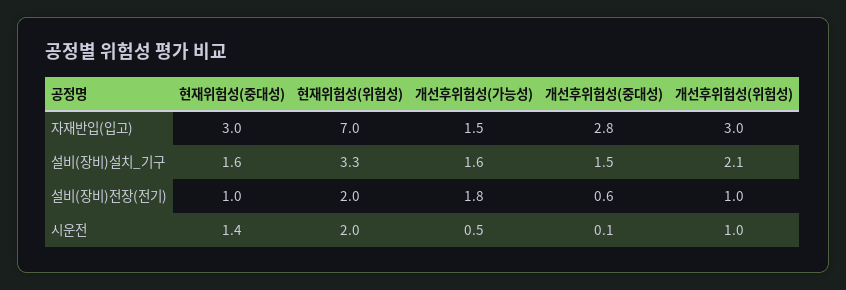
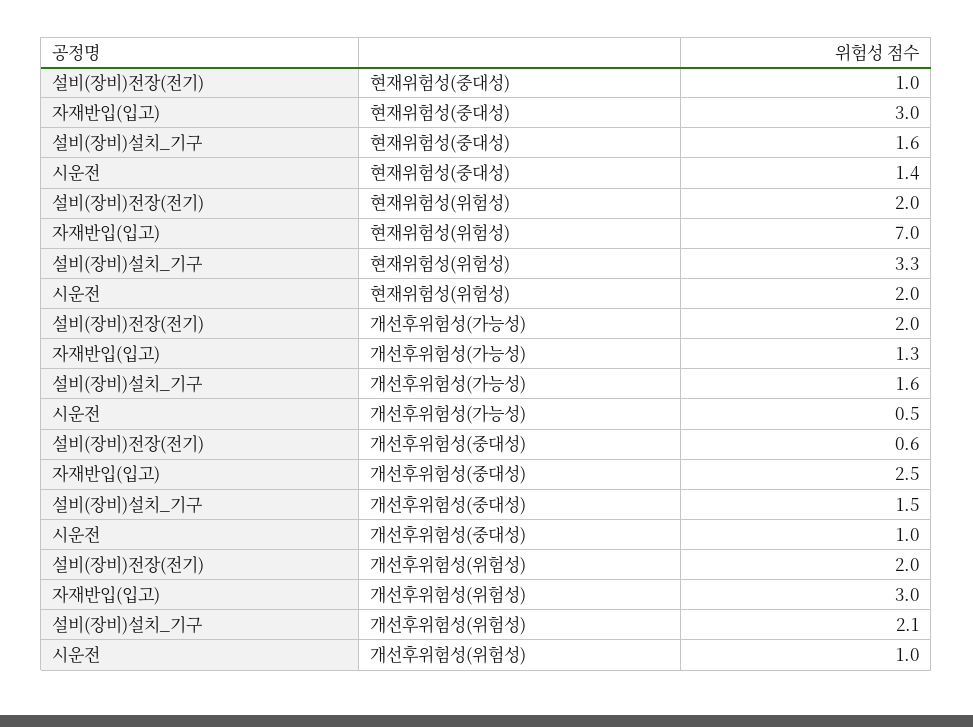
개선후위험성(가능성), 자재반입(입고): 1.5 -> 1.3
개선후위험성(중대성), 자재반입(입고): 2.8 -> 2.5
개선후위험성(가능성), 설비(장비)전장(전기): 1.8 -> 2
개선후위험성(위험성), 설비(장비)전장(전기): 1 -> 2
개선후위험성(중대성), 시운전: 0.1 -> 1

